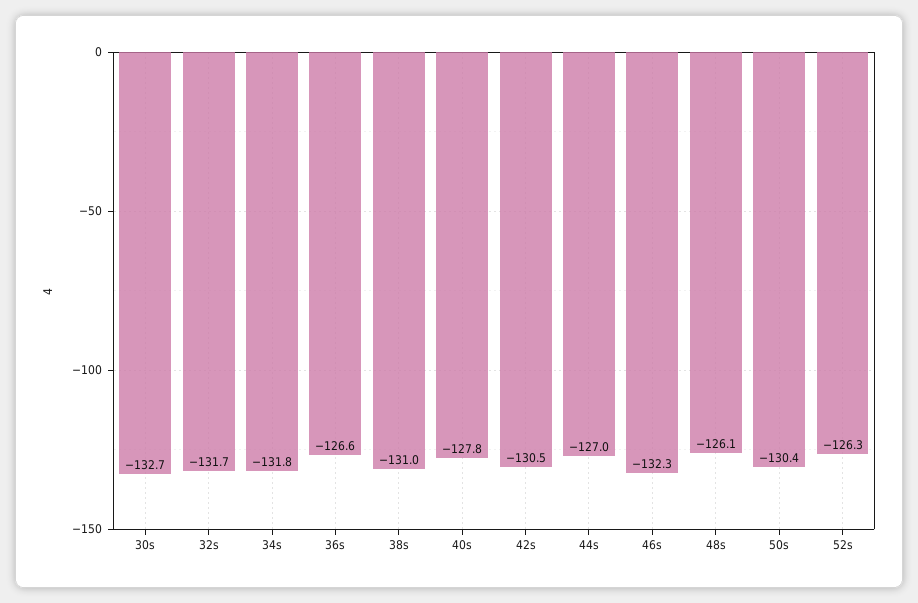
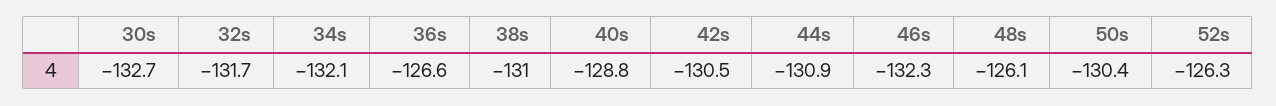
34s: -131.8 -> -132.1
40s: -127.8 -> -128.8
44s: -127 -> -130.9

